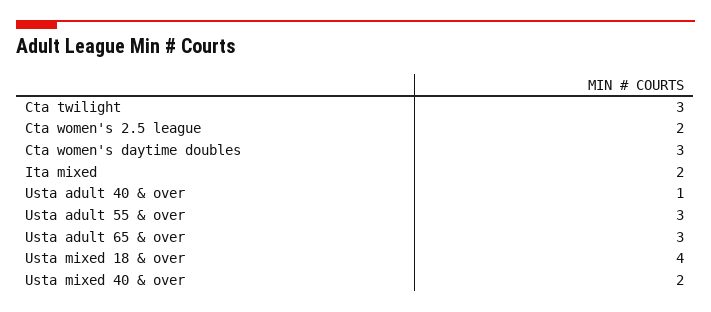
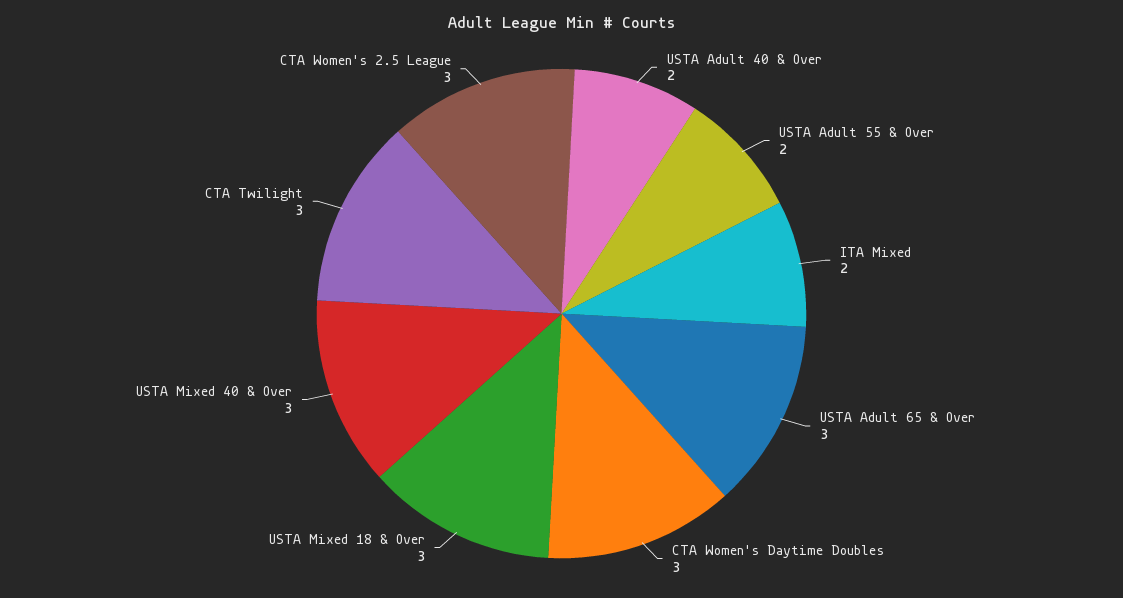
Cta women's 2.5 league: 2 -> 3
Usta adult 40 & over: 1 -> 2
Usta adult 55 & over: 3 -> 2
Usta mixed 18 & over: 4 -> 3
Usta mixed 40 & over: 2 -> 3

